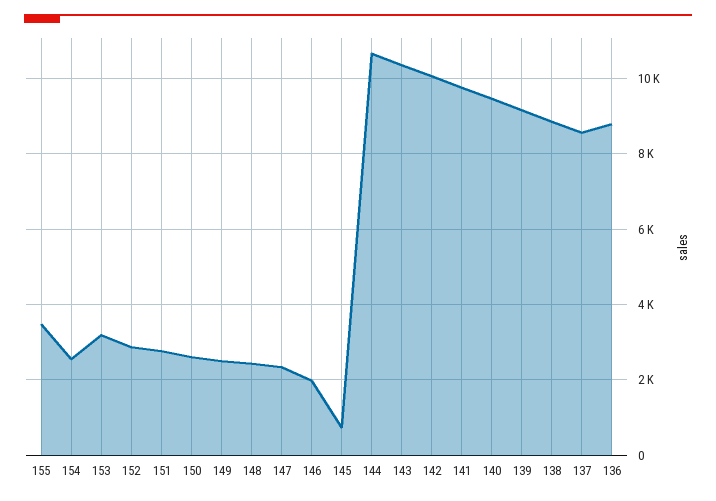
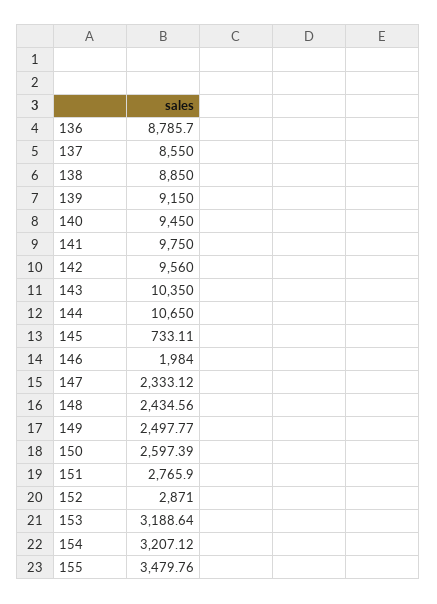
154: 2600 -> 3207.12
142: 10000 -> 9560

